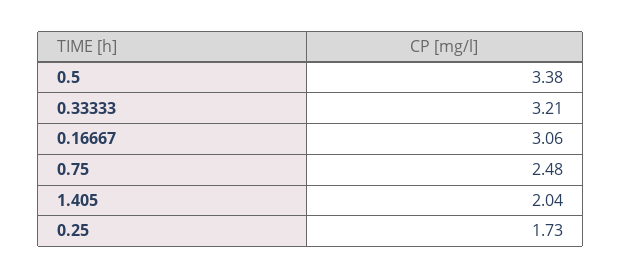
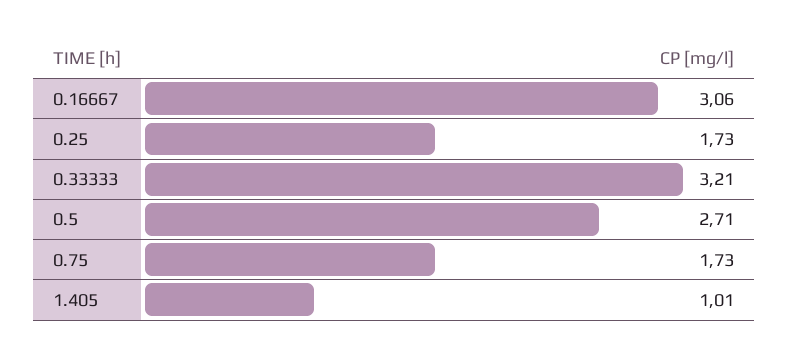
0.5: 3.38 -> 2.71
0.75: 2.48 -> 1.73
1.405: 2.04 -> 1.01

